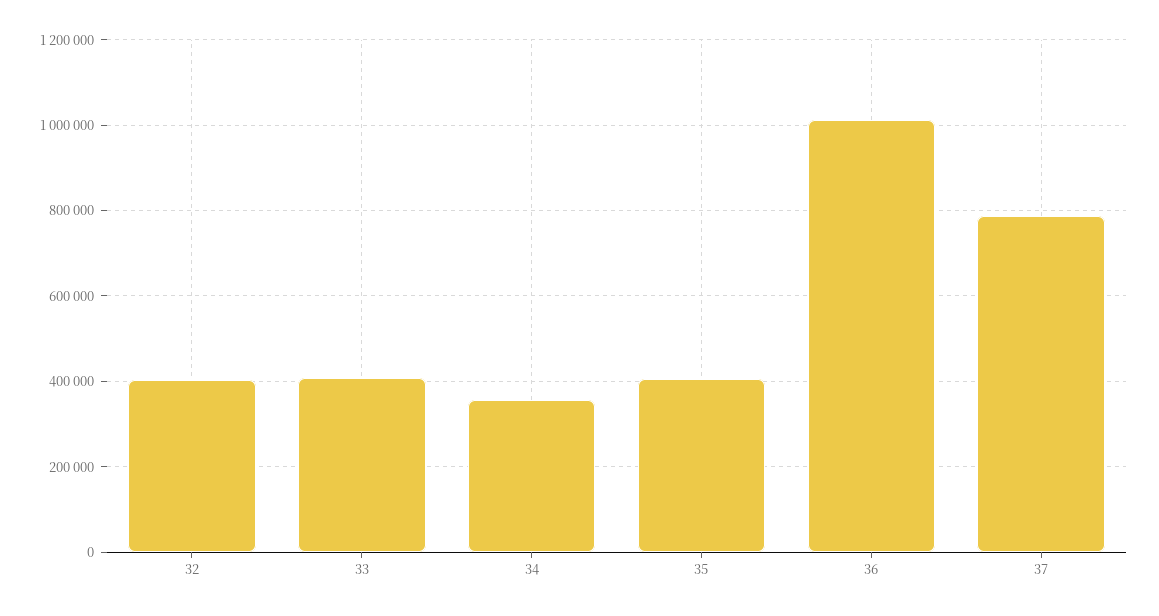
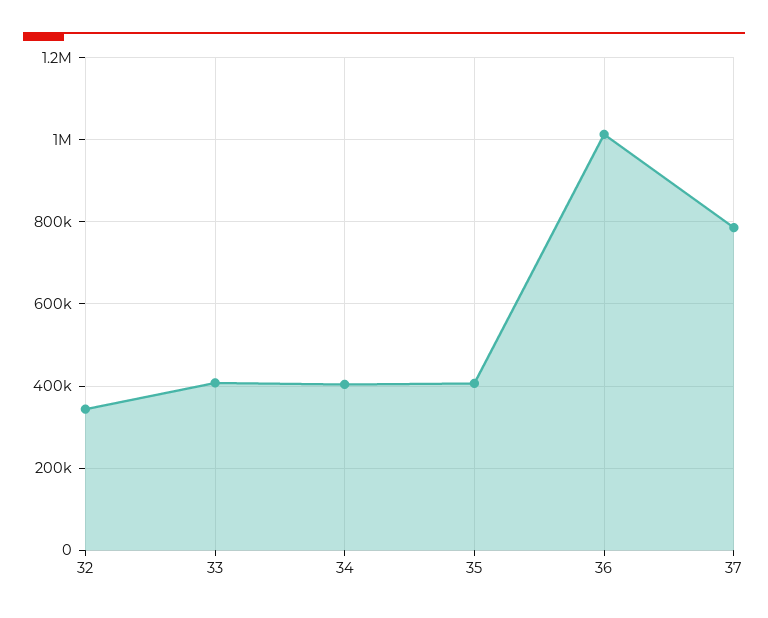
32: 400000 -> 340000
34: 360000 -> 400000

